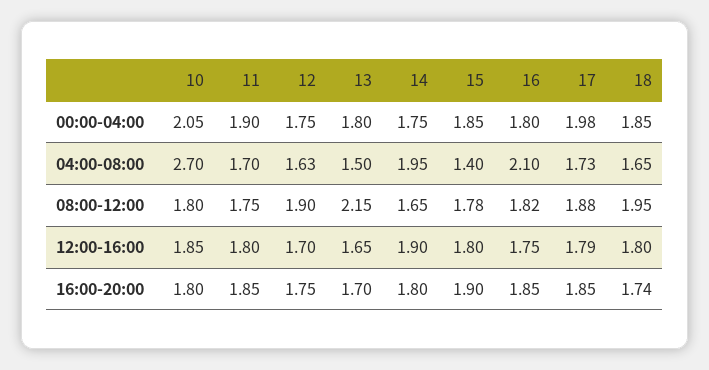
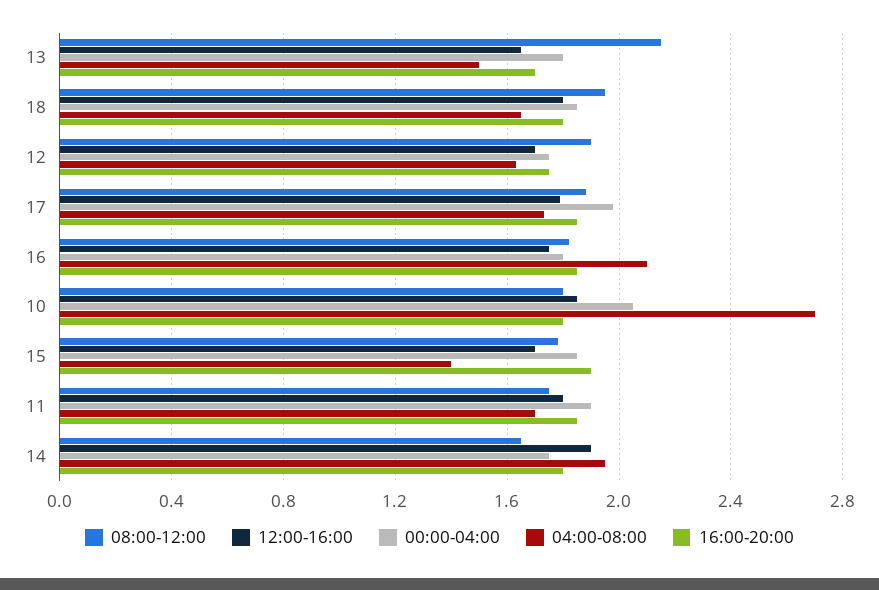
12:00-16:00, 15: 1.8 -> 1.7
16:00-20:00, 18: 1.74 -> 1.8

